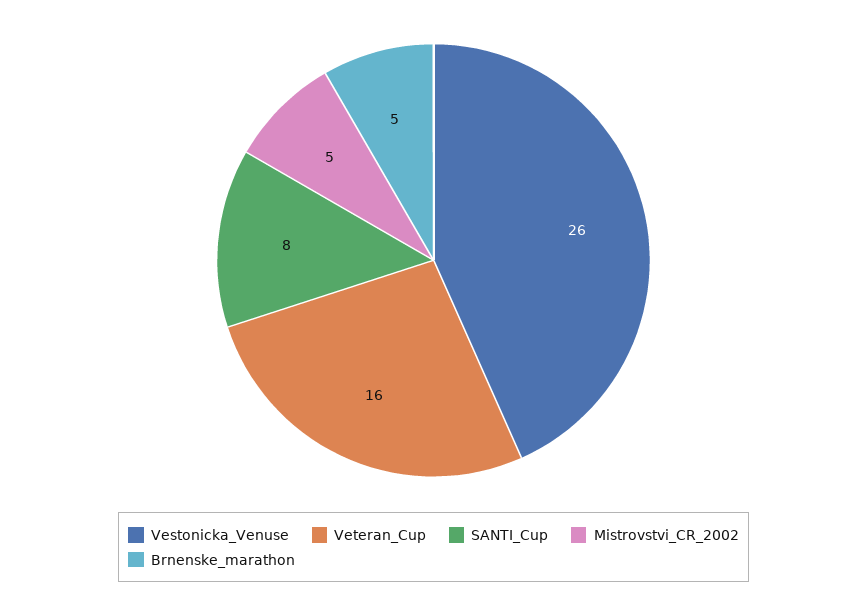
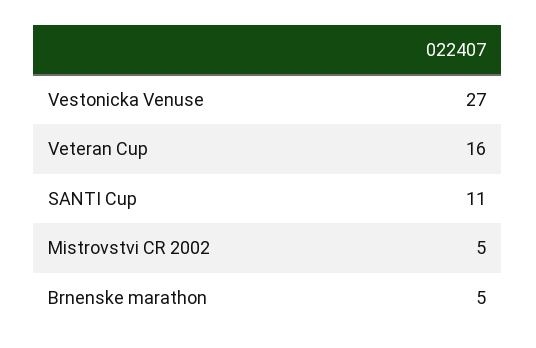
Vestonicka_Venuse: 26 -> 27
SANTI_Cup: 8 -> 11

